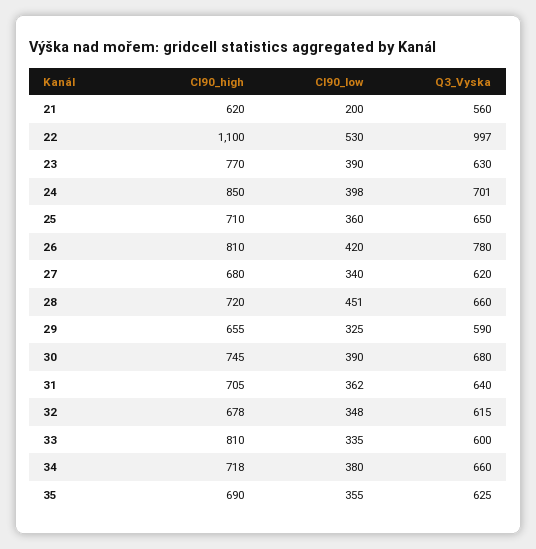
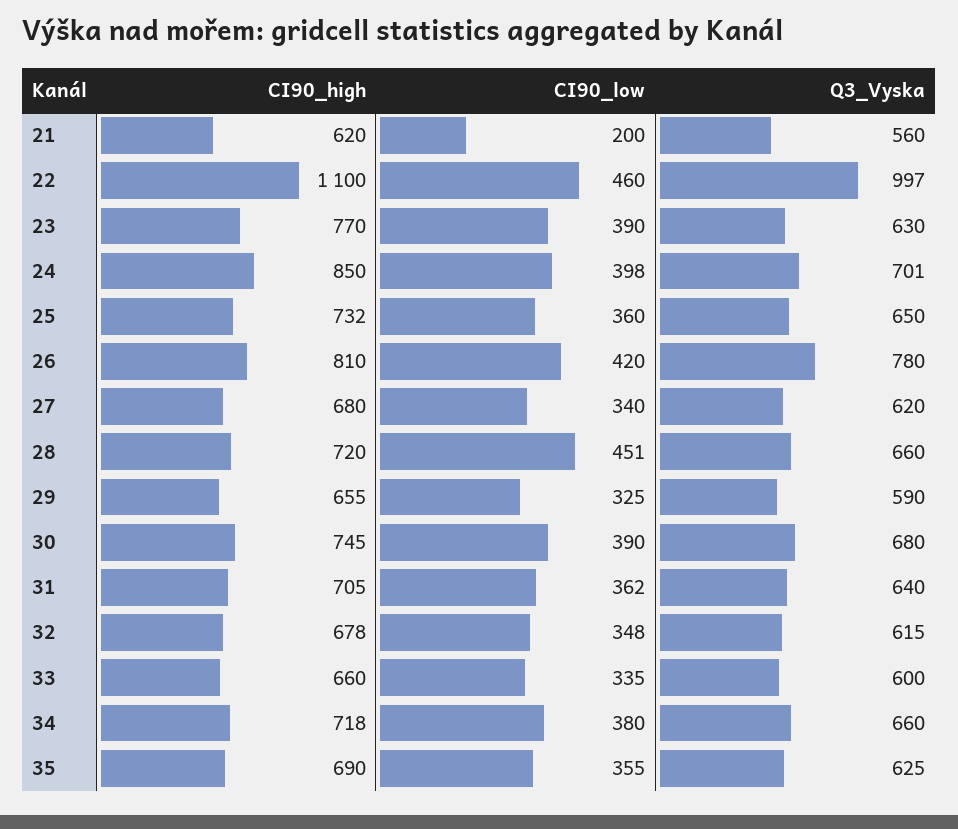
CI90_low, 22: 530 -> 460
CI90_high, 25: 710 -> 732
CI90_high, 33: 810 -> 660

